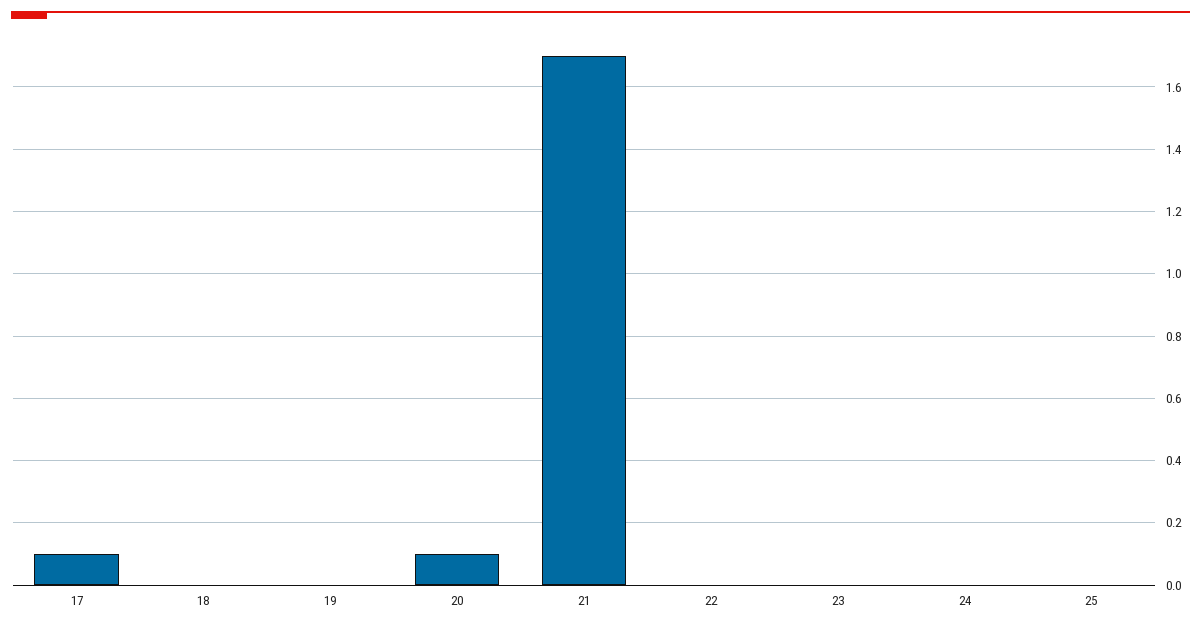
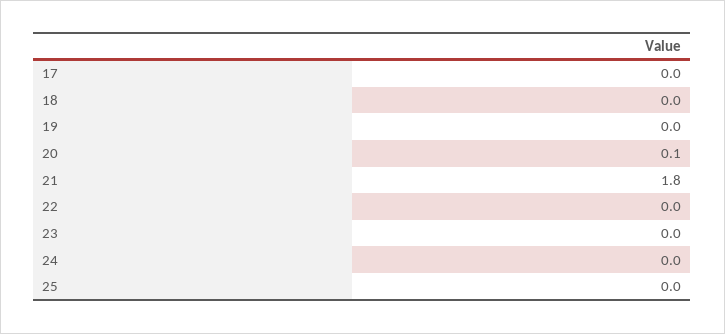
17: 0.1 -> 0
21: 1.7 -> 1.8

